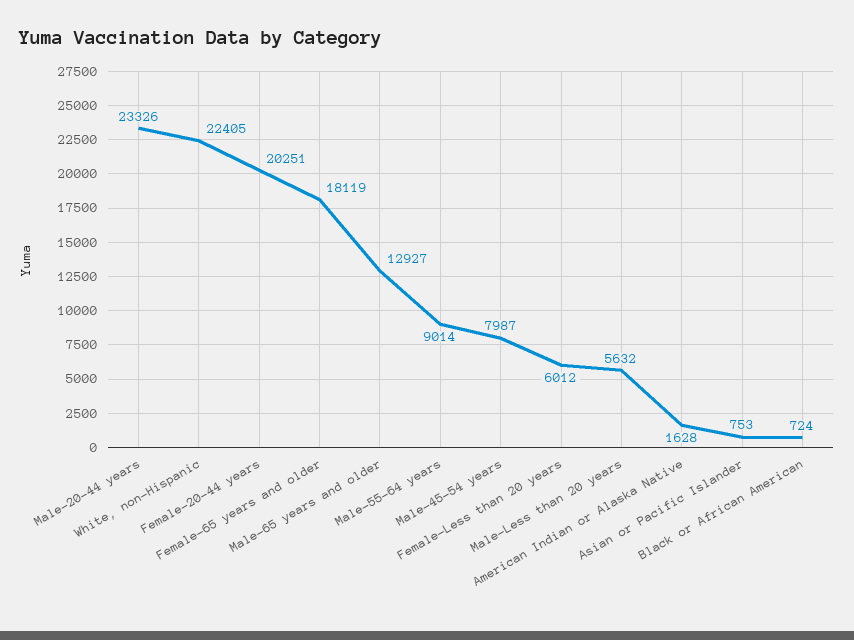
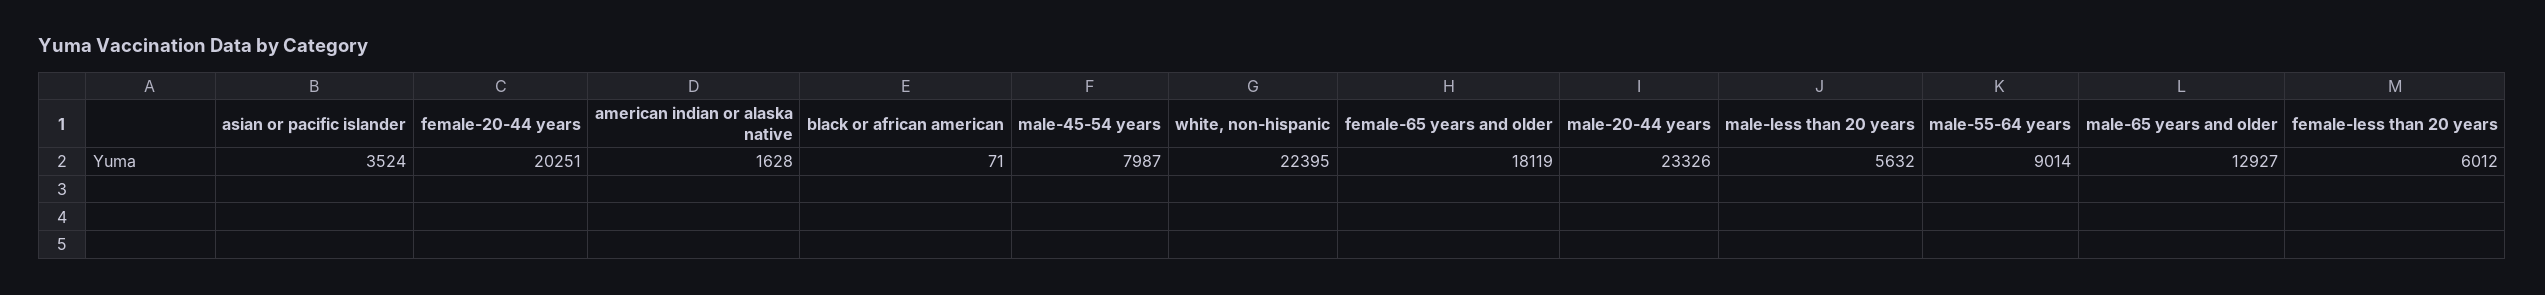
White, non-Hispanic: 22405 -> 22395
Asian or Pacific Islander: 753 -> 3524
Black or African American: 724 -> 71

